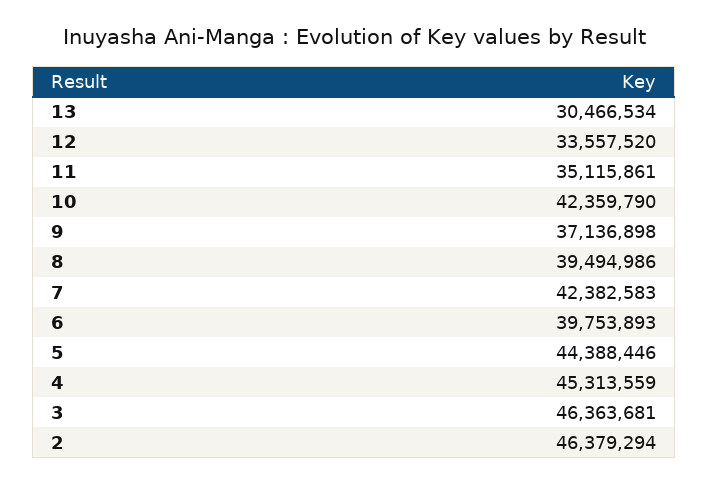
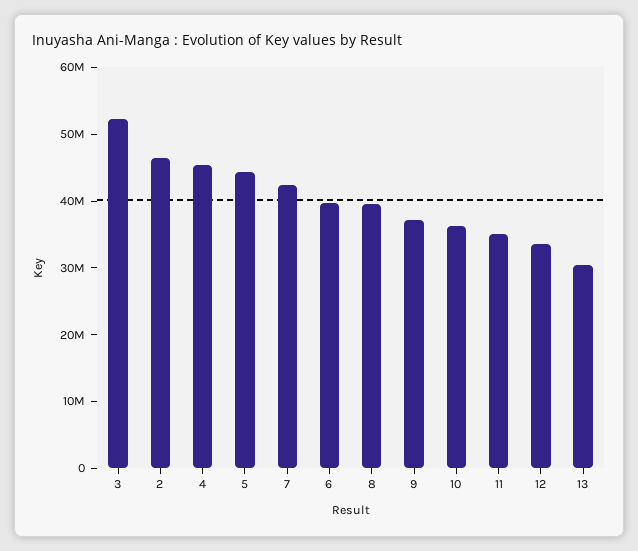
10: 42359790 -> 36000000
3: 46363681 -> 52000000

